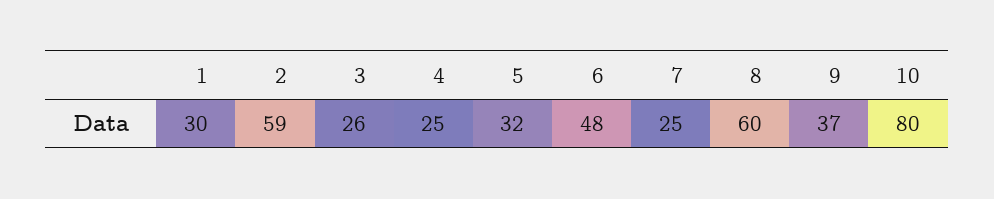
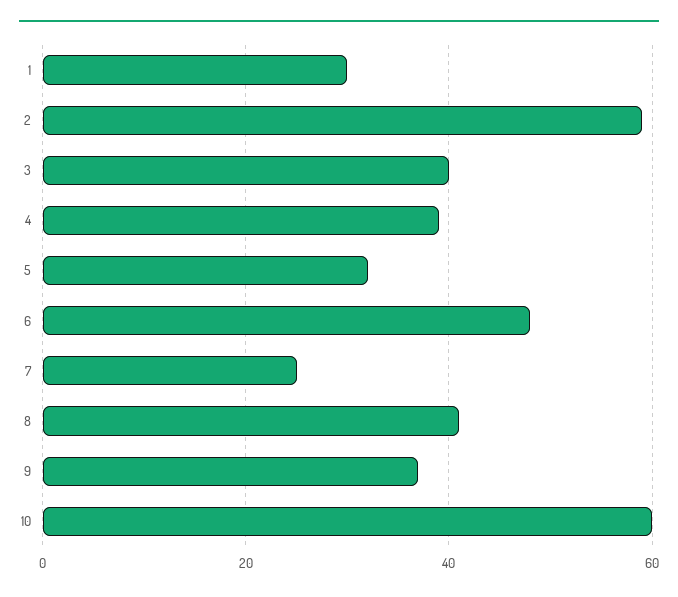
3: 26 -> 40
4: 25 -> 40
8: 60 -> 40
10: 80 -> 60

